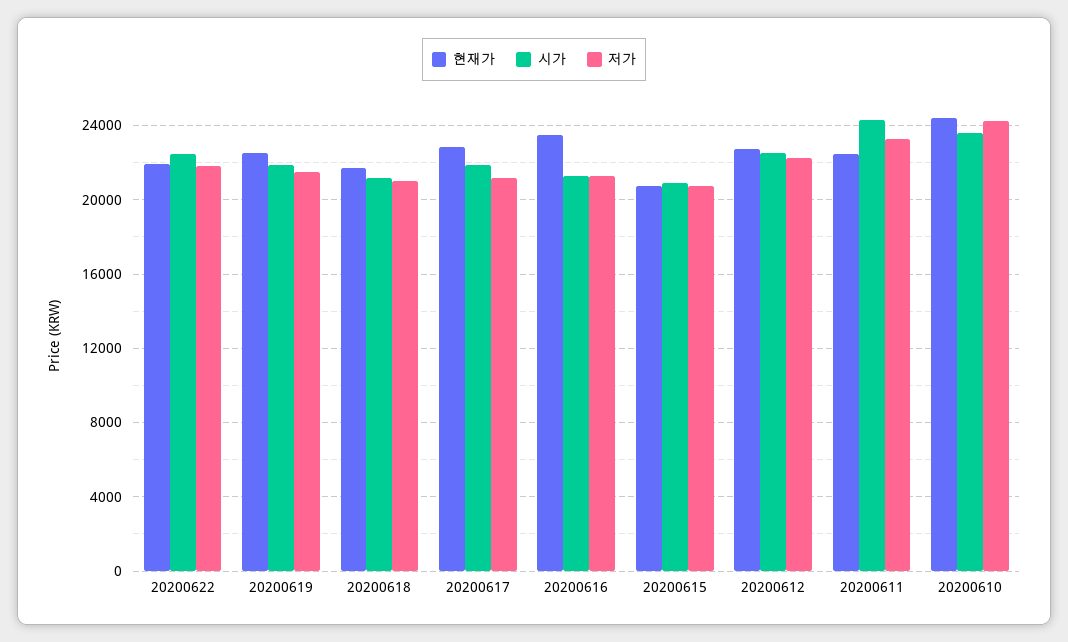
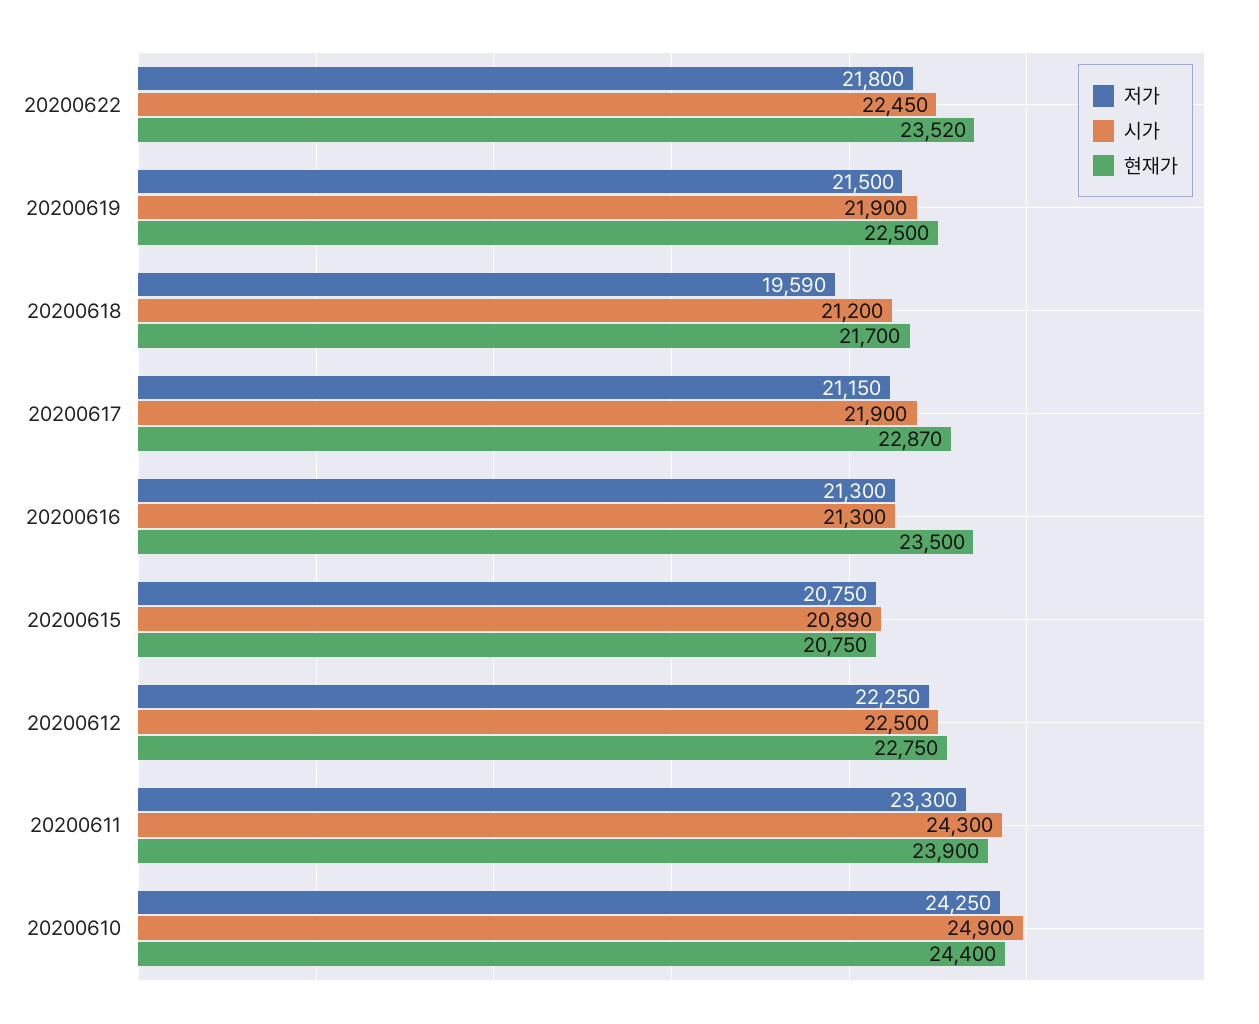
현재가, 20200622: 22000 -> 23520
저가, 20200618: 21000 -> 19590
현재가, 20200611: 22500 -> 23900
시가, 20200610: 23500 -> 24900

